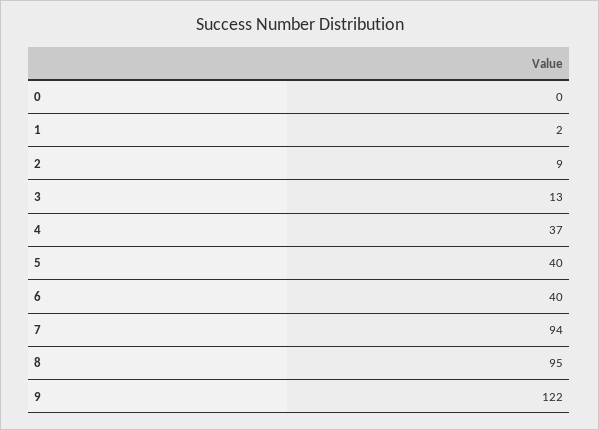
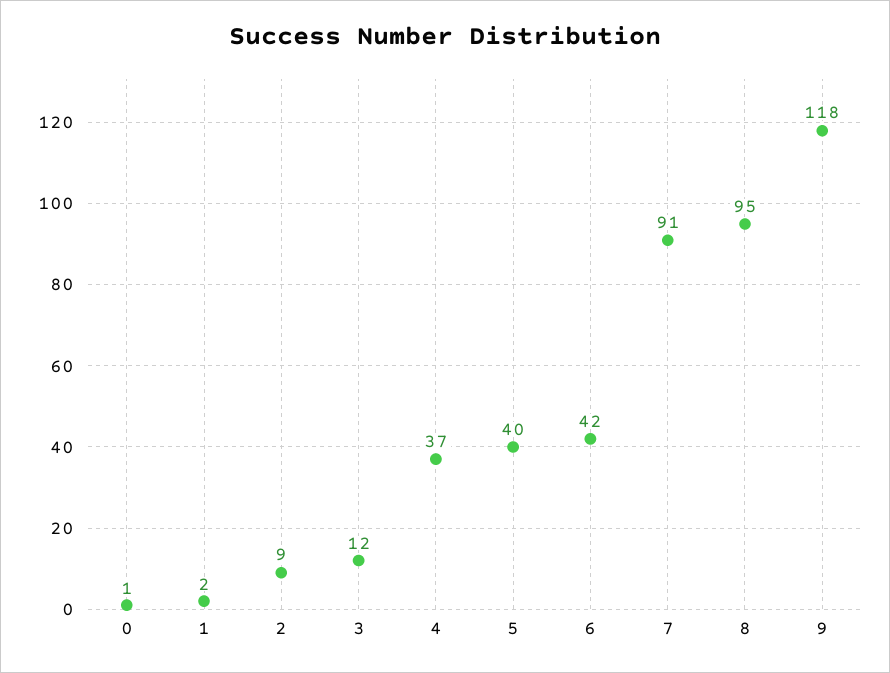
0: 0 -> 1
3: 13 -> 12
6: 40 -> 42
7: 94 -> 91
9: 122 -> 118

